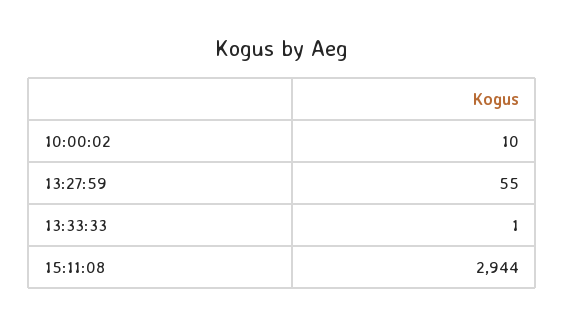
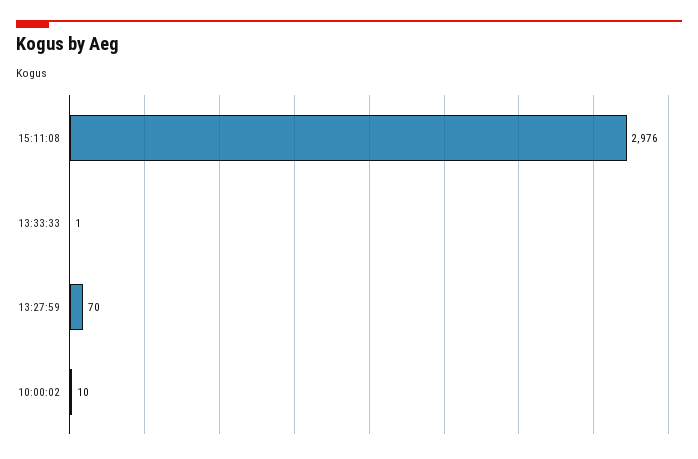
13:27:59: 55 -> 70
15:11:08: 2944 -> 2976

